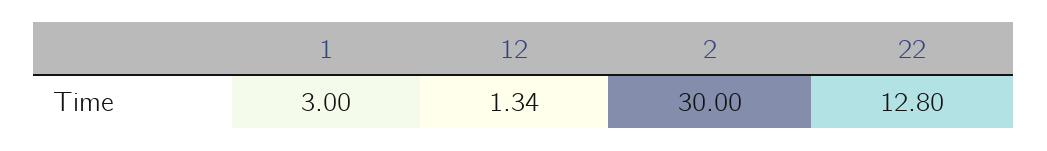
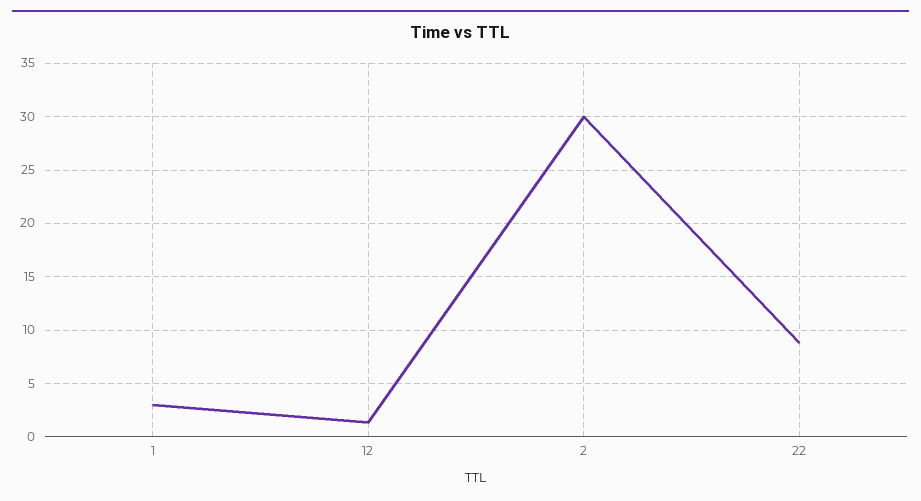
22: 12.8 -> 9

